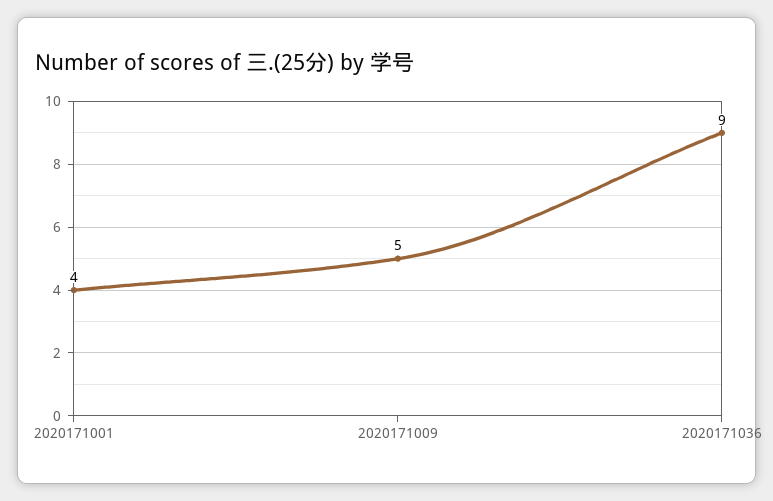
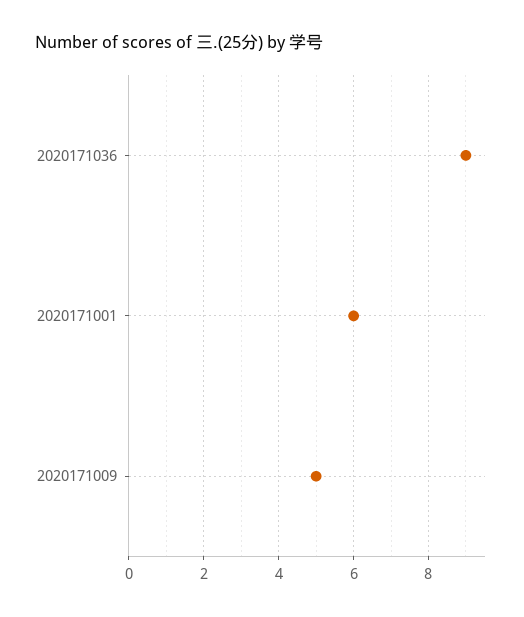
2020171001: 4 -> 6

